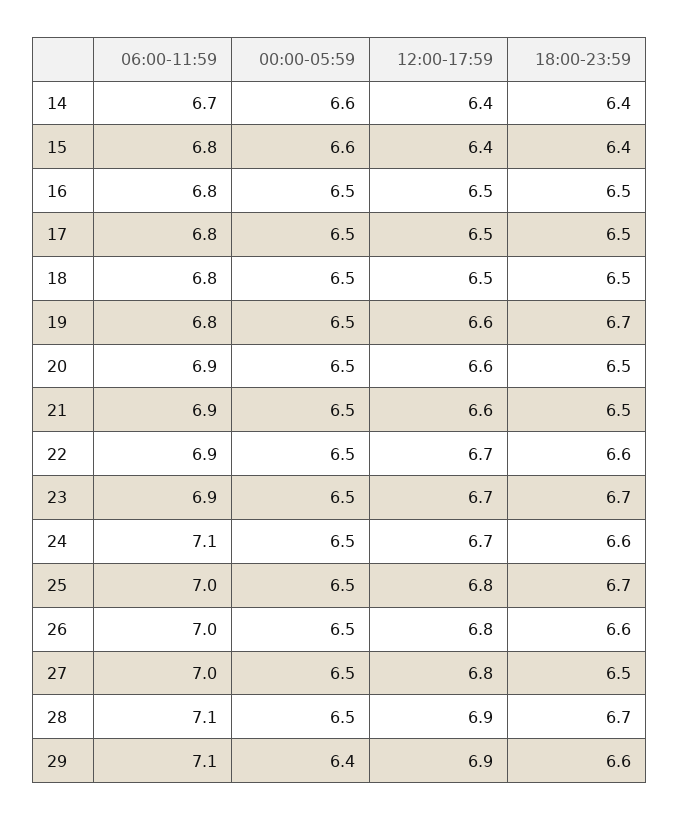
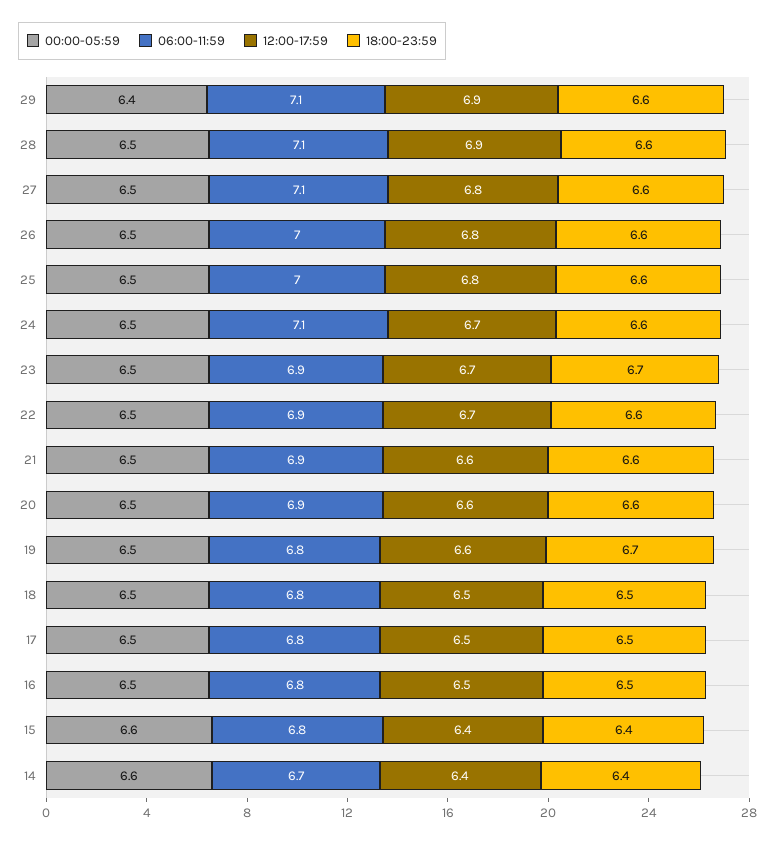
18:00-23:59, 20: 6.5 -> 6.6
18:00-23:59, 21: 6.5 -> 6.6
18:00-23:59, 25: 6.7 -> 6.6
06:00-11:59, 27: 7 -> 7.1
18:00-23:59, 27: 6.5 -> 6.6
18:00-23:59, 28: 6.7 -> 6.6

